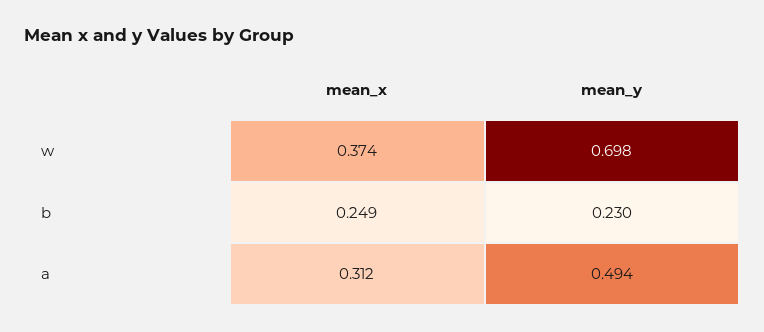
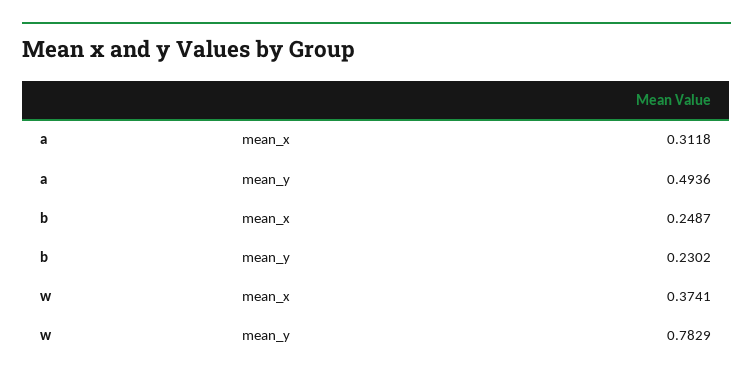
mean_y, w: 0.698 -> 0.7829

